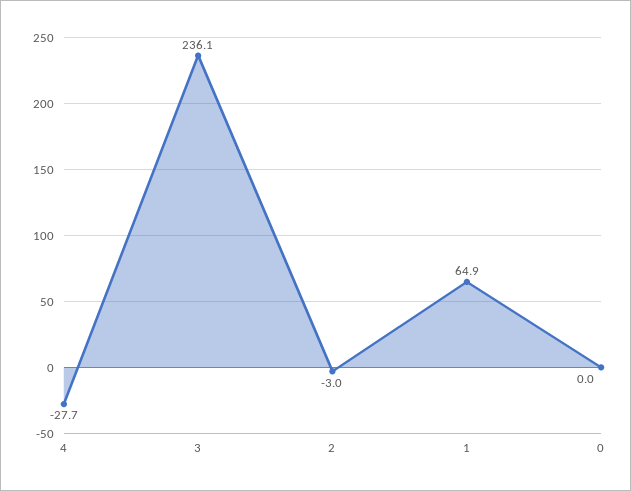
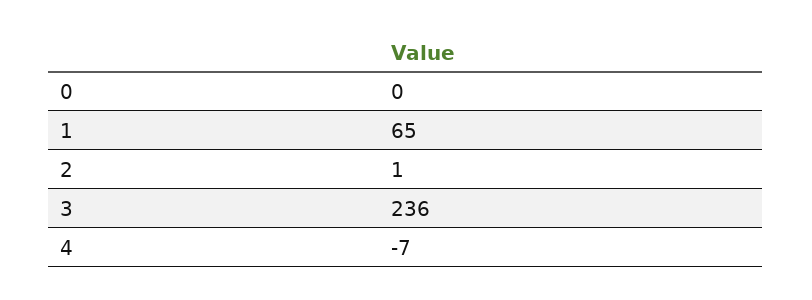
4: -27.7 -> -7
2: -3 -> 1

